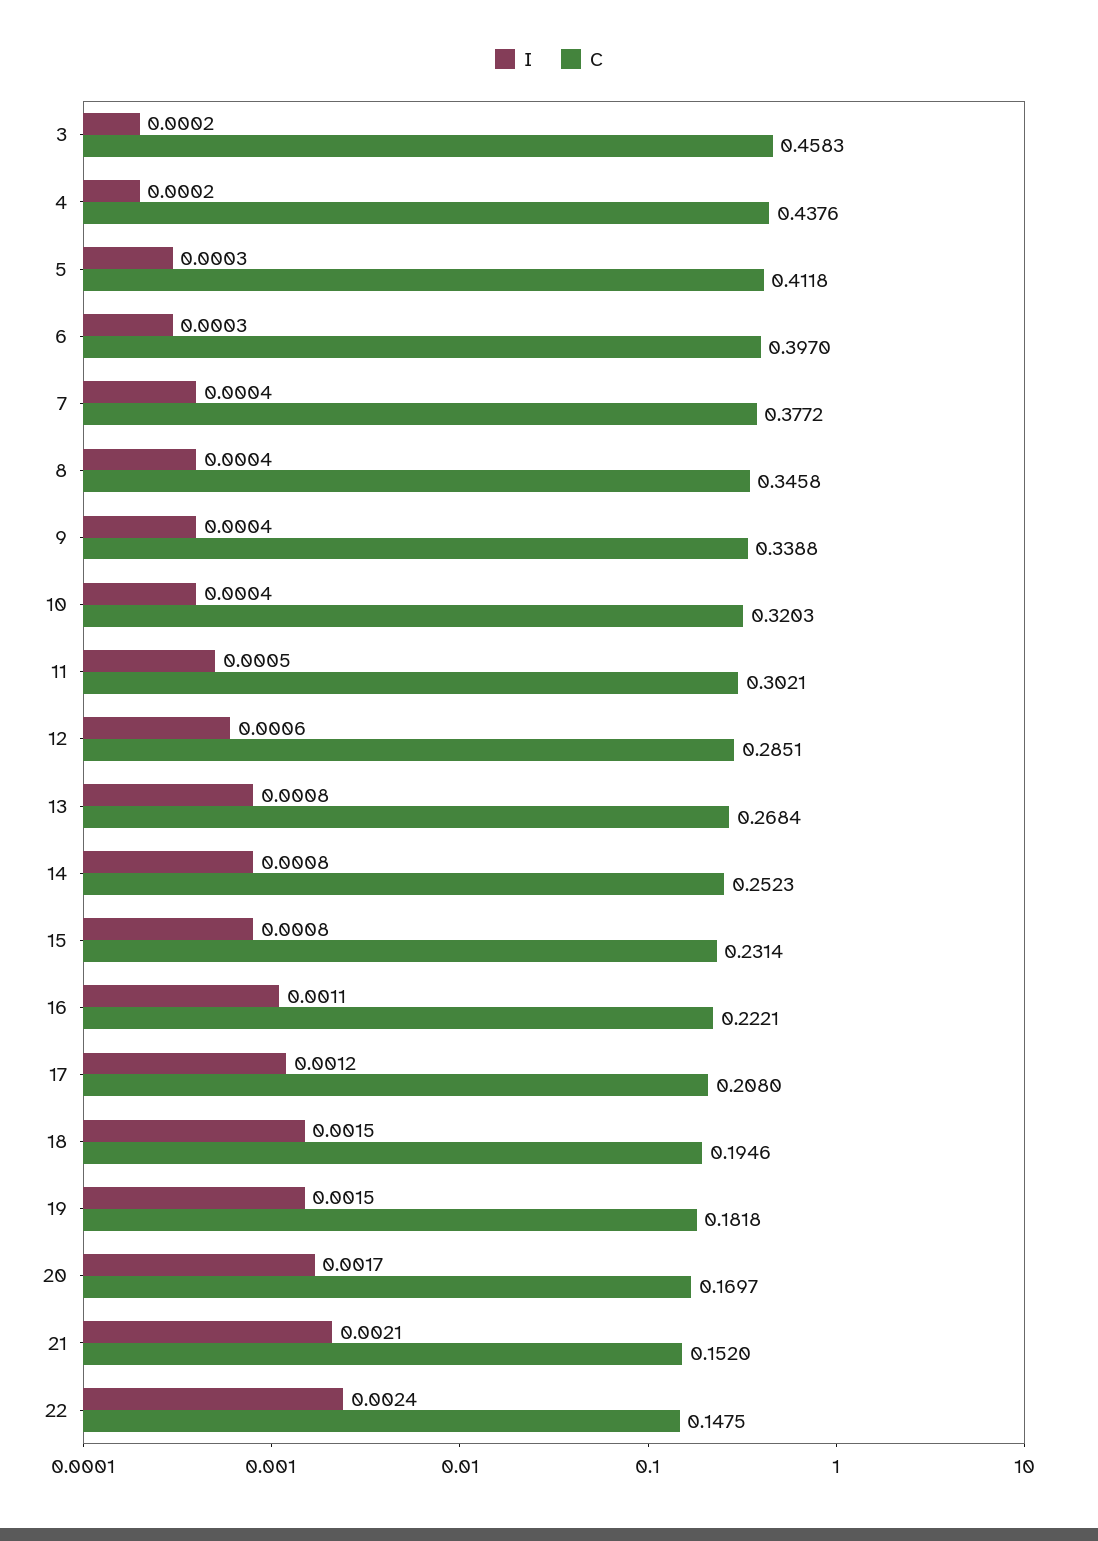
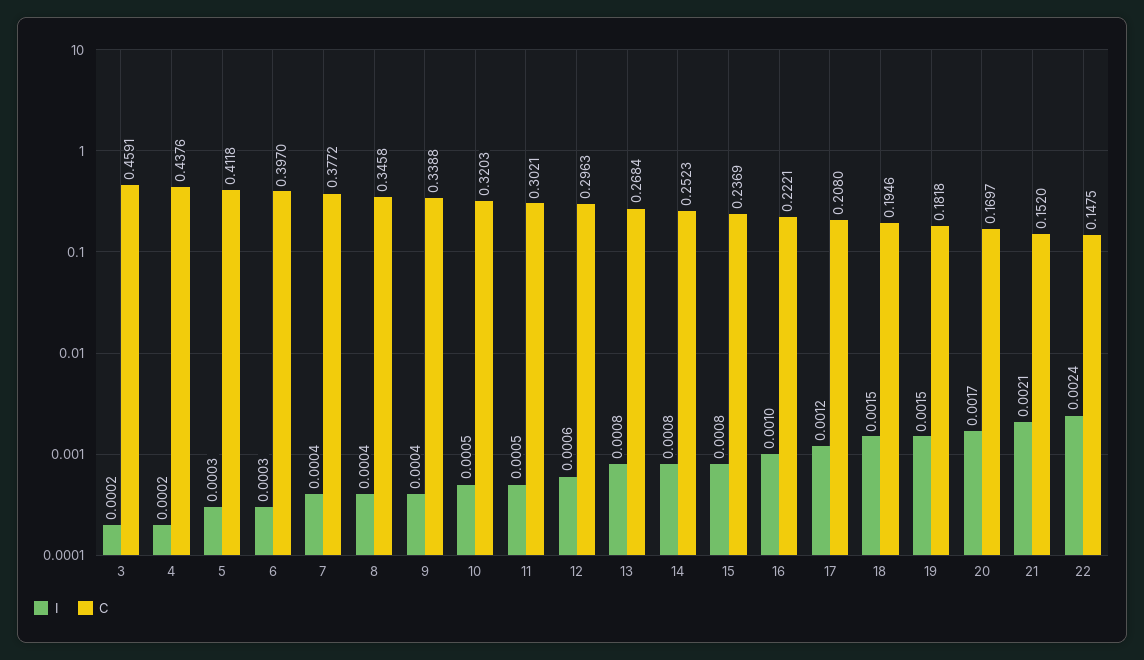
C, 3: 0.4583 -> 0.4591
I, 10: 0.0004 -> 0.0005
C, 12: 0.2851 -> 0.2963
C, 15: 0.2314 -> 0.2369
I, 16: 0.0011 -> 0.001

